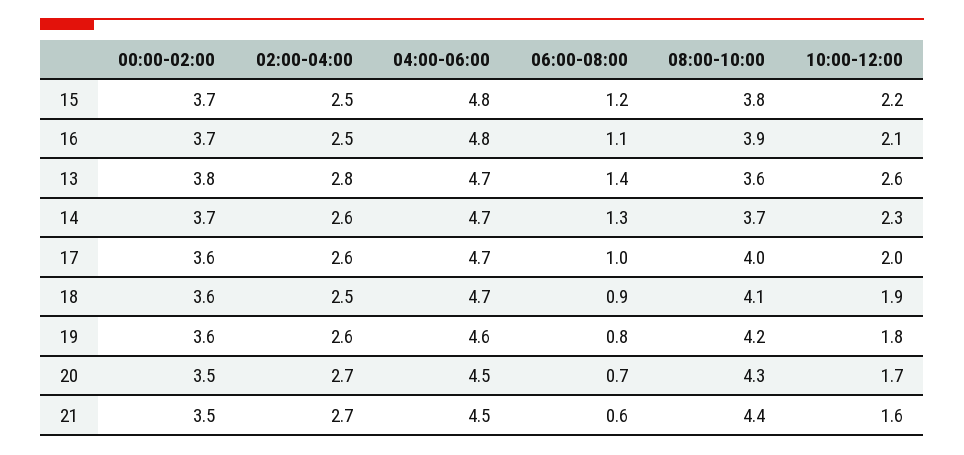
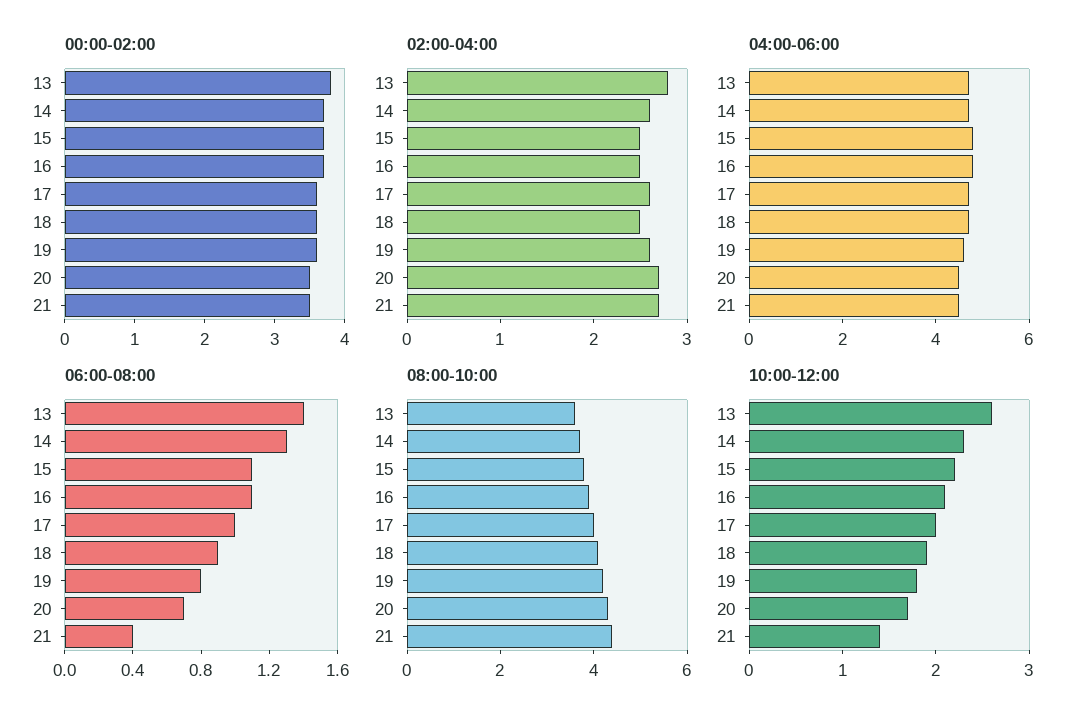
06:00-08:00, 15: 1.2 -> 1.1
06:00-08:00, 21: 0.6 -> 0.4
10:00-12:00, 21: 1.6 -> 1.4

